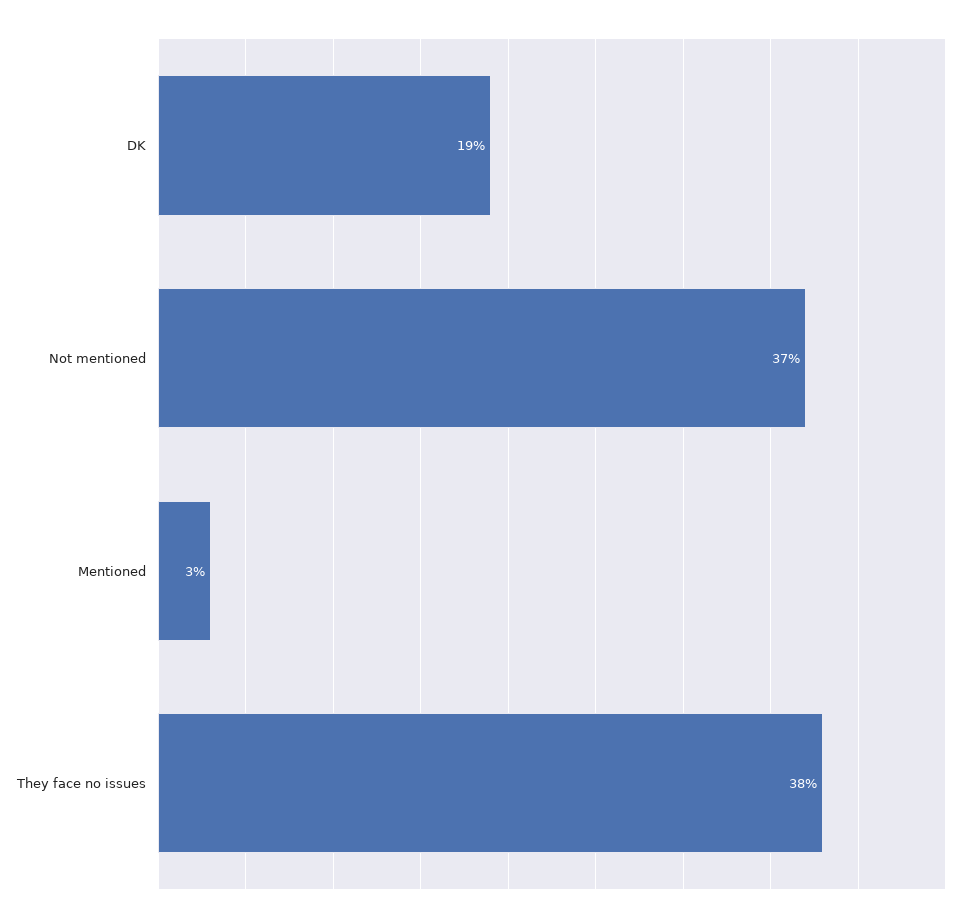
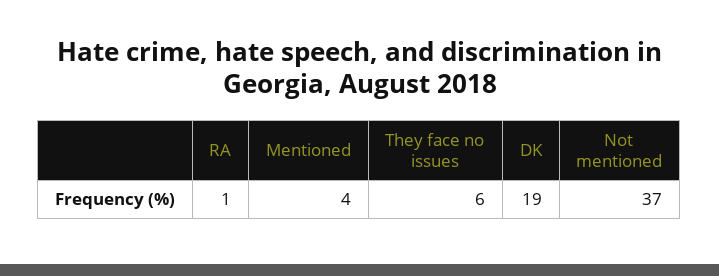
Mentioned: 3 -> 4
They face no issues: 38 -> 6
RA: none -> 1

